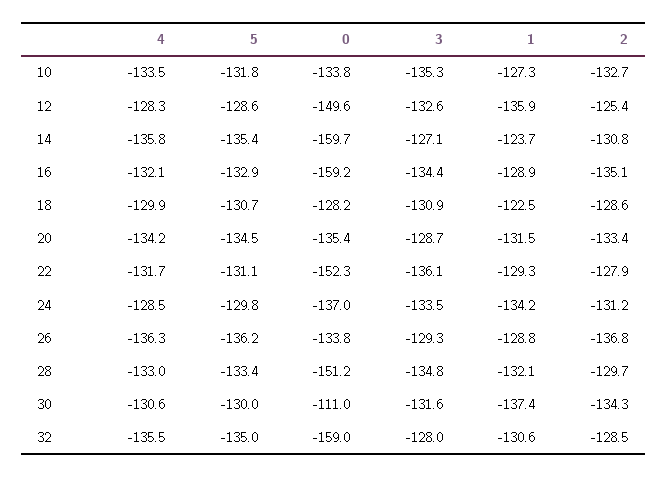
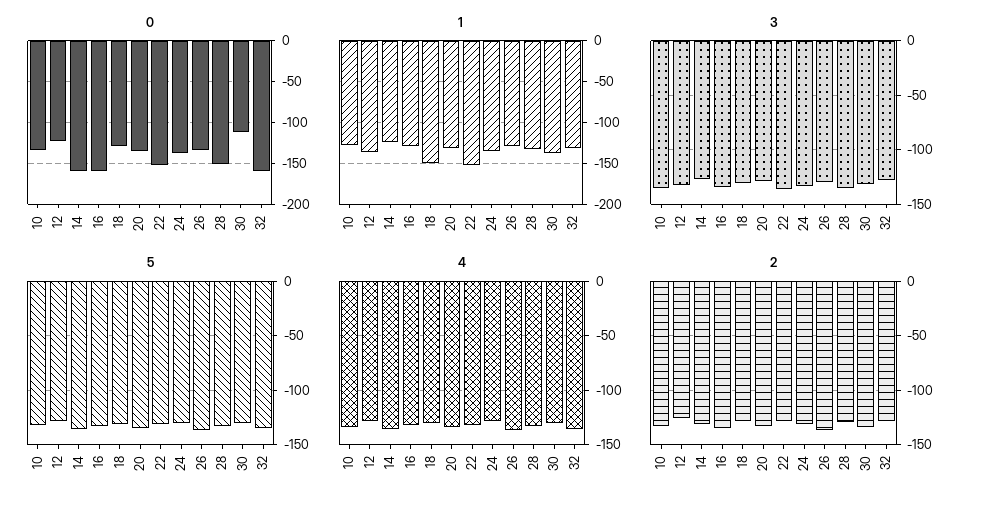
0, 12: -149.6 -> -120
1, 18: -122.5 -> -150
1, 22: -129.3 -> -150

